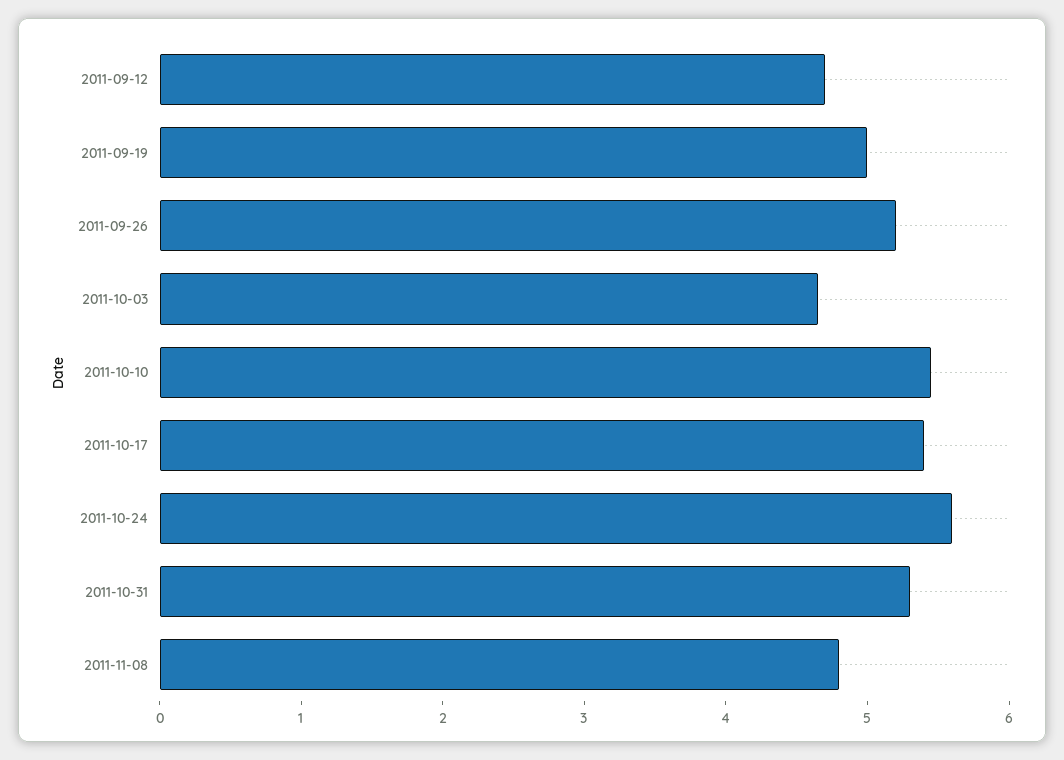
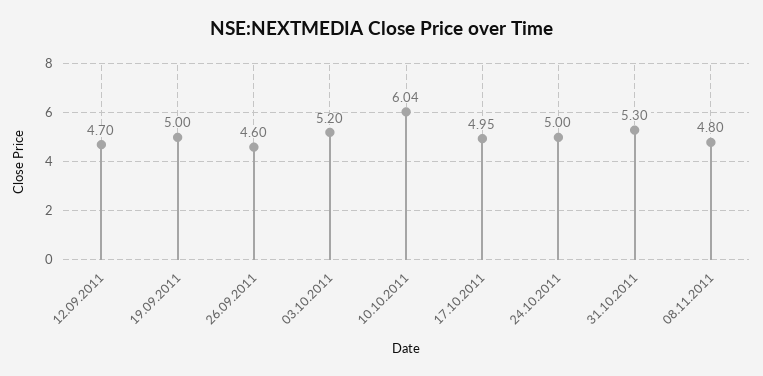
2011-09-26: 5.2 -> 4.6
2011-10-03: 4.6 -> 5.2
2011-10-10: 5.4 -> 6.04
2011-10-17: 5.4 -> 4.95
2011-10-24: 5.6 -> 5

